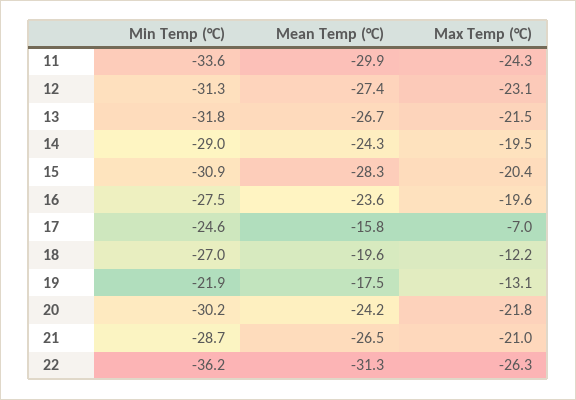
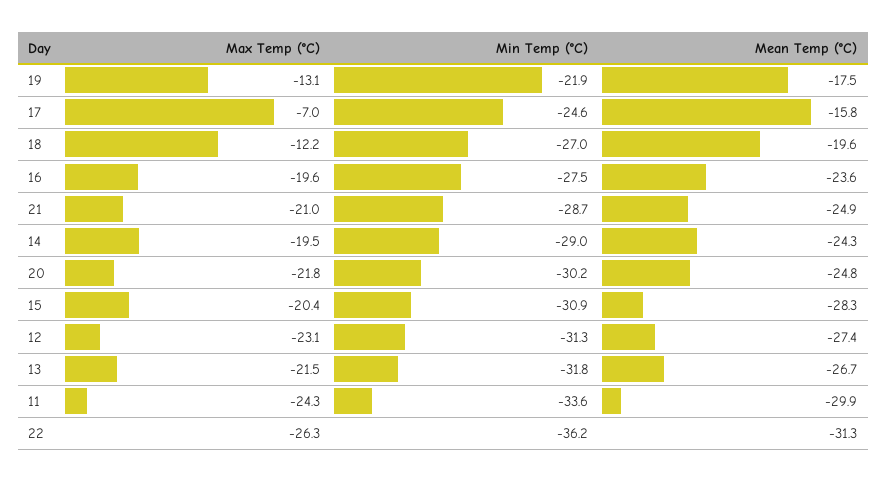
Mean Temp (°C), 20: -24.2 -> -24.8
Mean Temp (°C), 21: -26.5 -> -24.9

